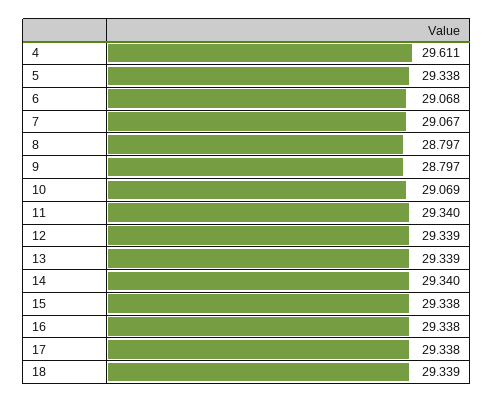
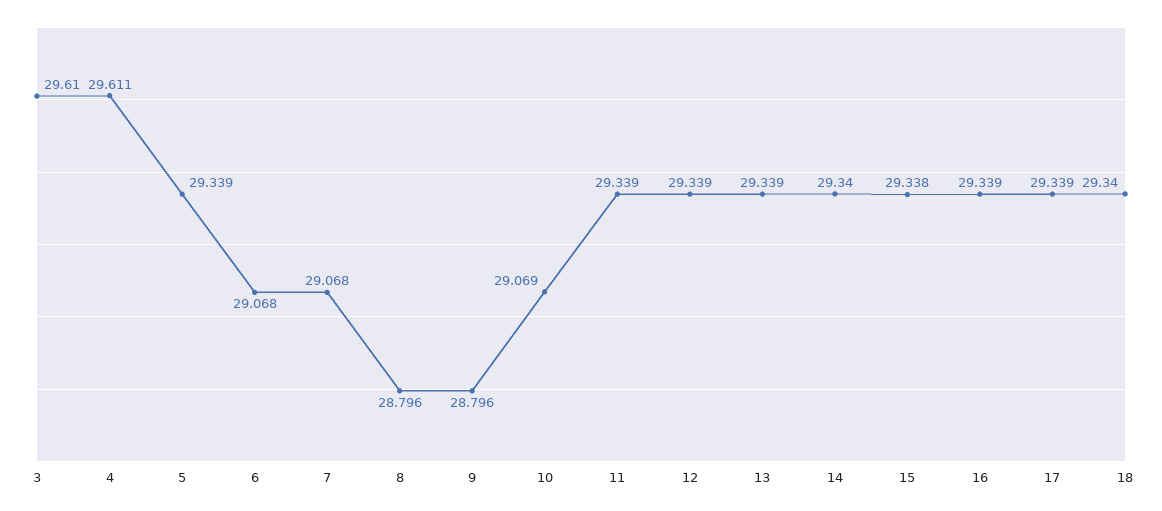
5: 29.338 -> 29.339
7: 29.067 -> 29.068
8: 28.797 -> 28.796
9: 28.797 -> 28.796
11: 29.34 -> 29.339
16: 29.338 -> 29.339
17: 29.338 -> 29.339
18: 29.339 -> 29.34
3: none -> 29.61

